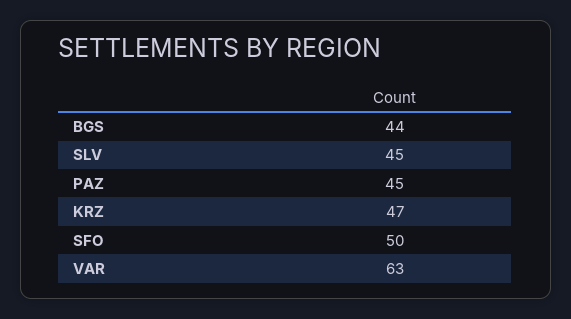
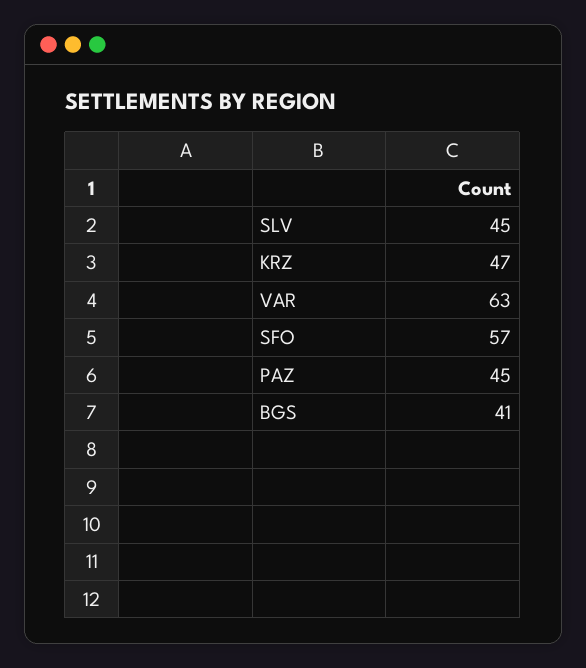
BGS: 44 -> 41
SFO: 50 -> 57

